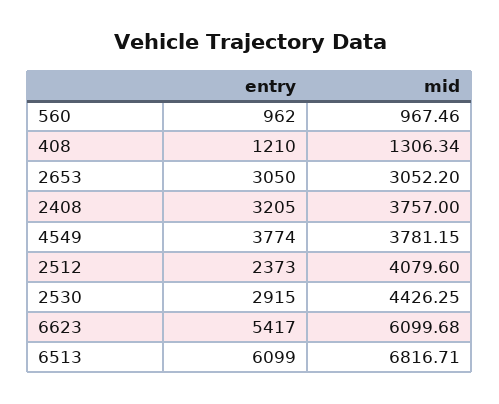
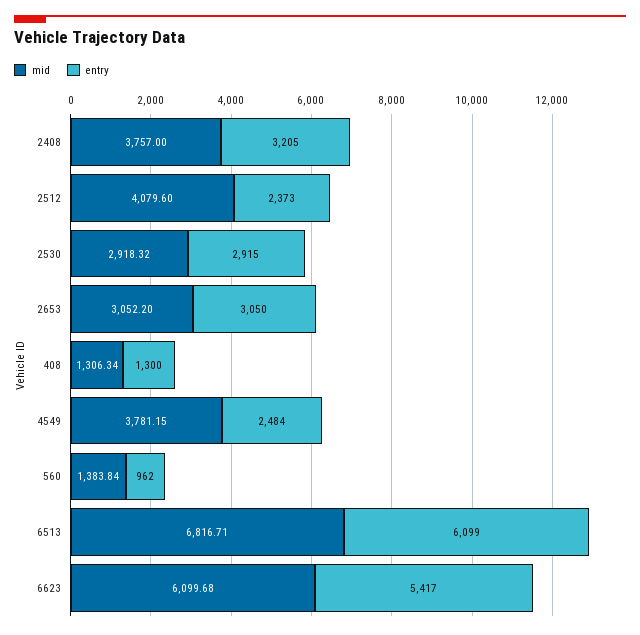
mid, 560: 967.46 -> 1383.84
entry, 408: 1210 -> 1300
entry, 4549: 3774 -> 2484
mid, 2530: 4426.25 -> 2918.32

